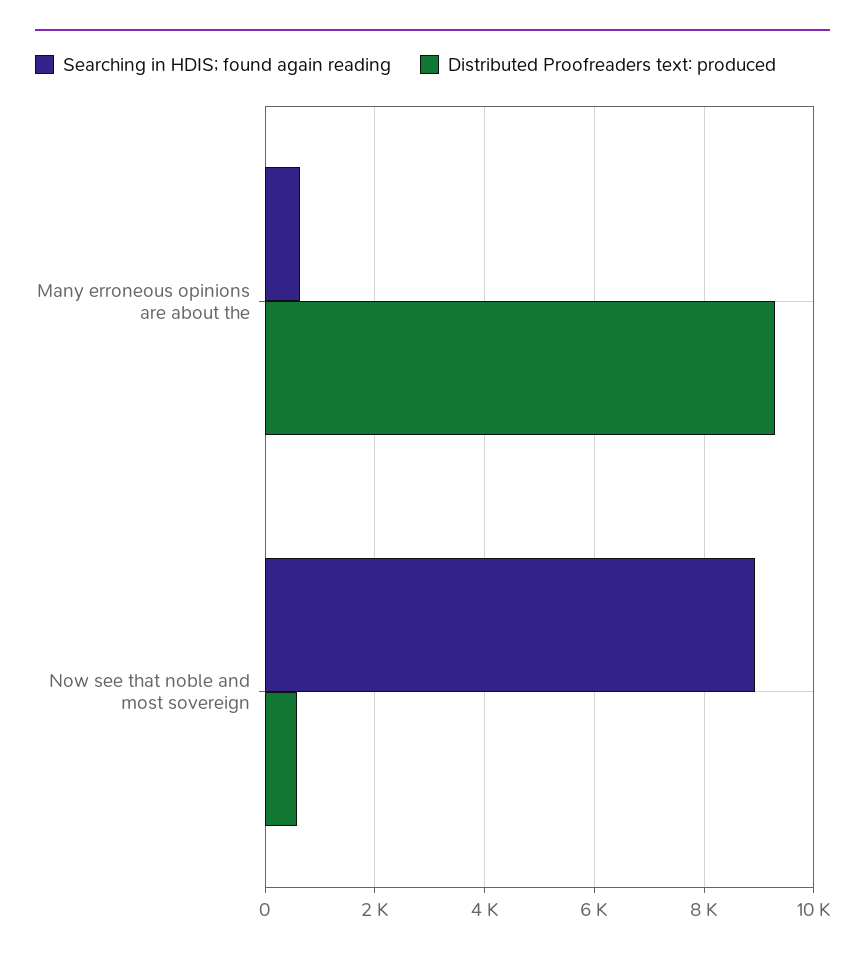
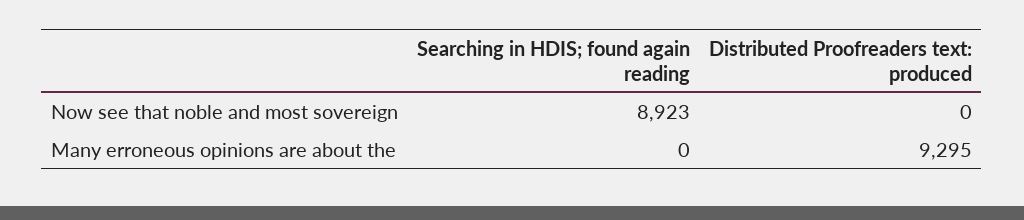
Searching in HDIS; found again reading, Many erroneous opinions are about the: 600 -> 0
Distributed Proofreaders text: produced, Now see that noble and most sovereign: 600 -> 0

